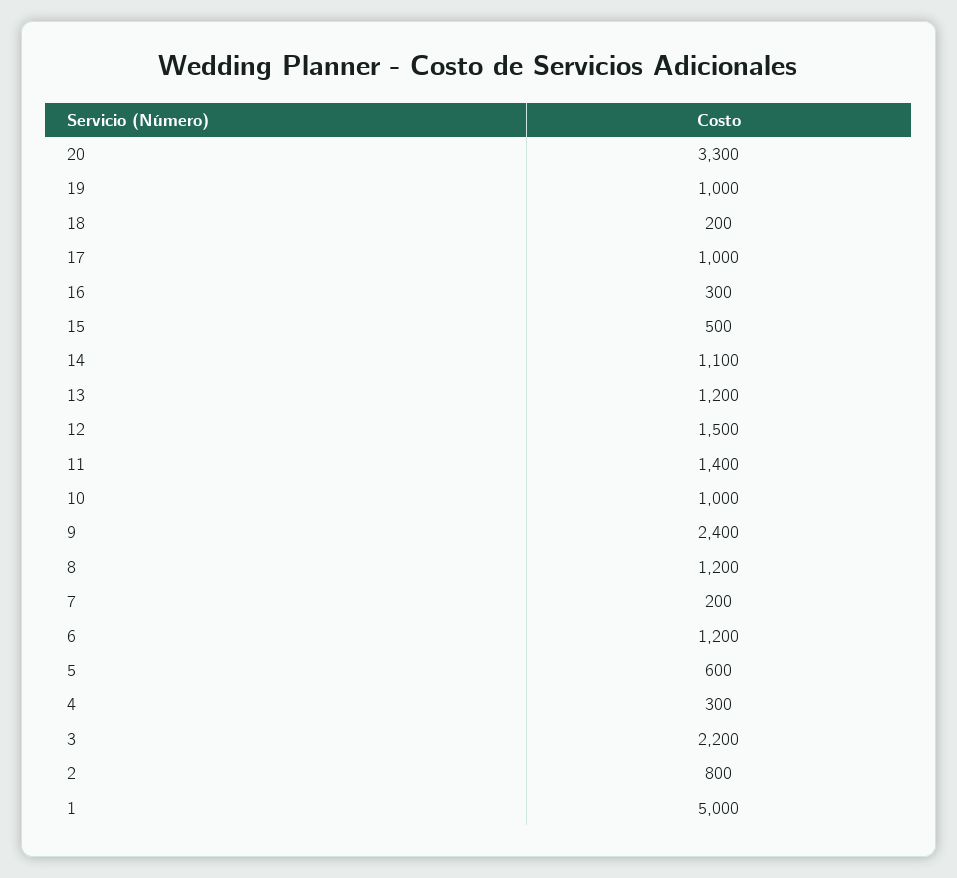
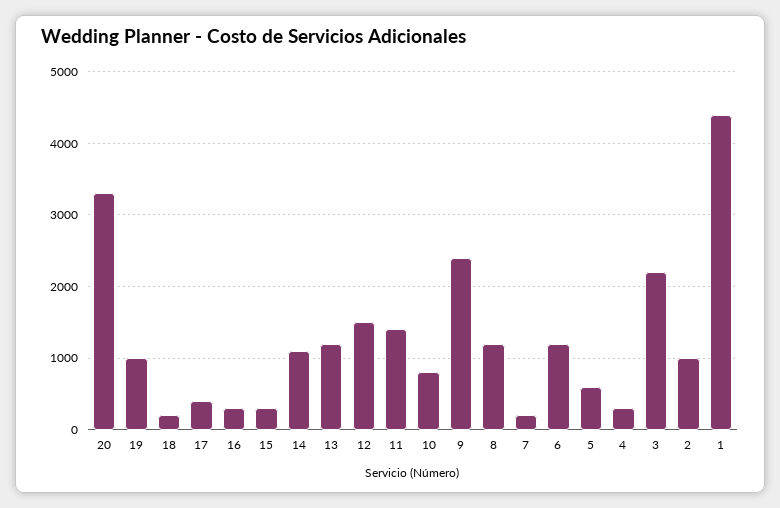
17: 1000 -> 400
15: 500 -> 300
10: 1000 -> 800
2: 800 -> 1000
1: 5000 -> 4400

